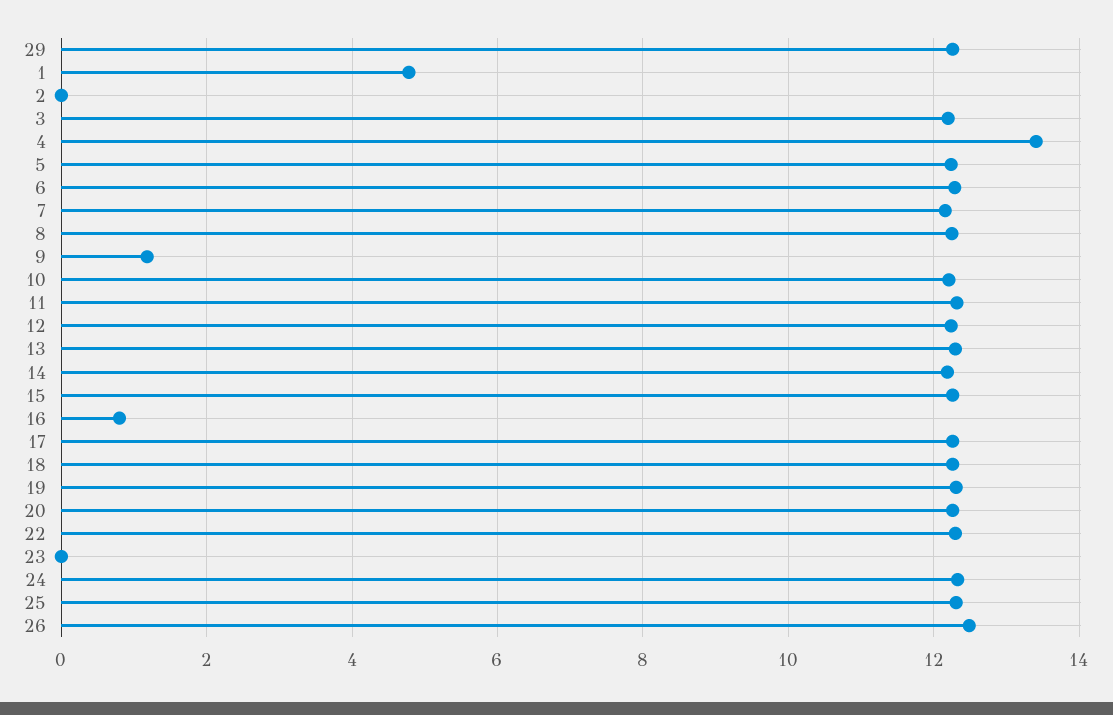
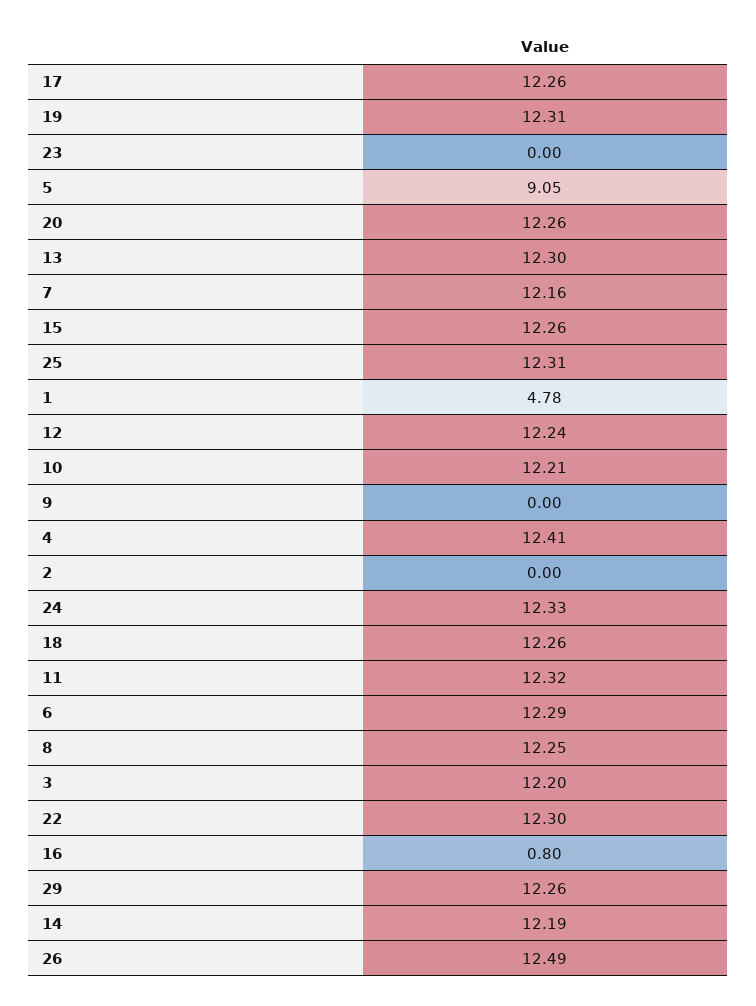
4: 13.4 -> 12.41
5: 12.2 -> 9.05
9: 1.2 -> 0

